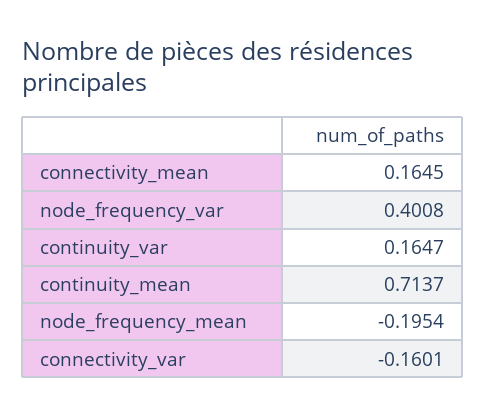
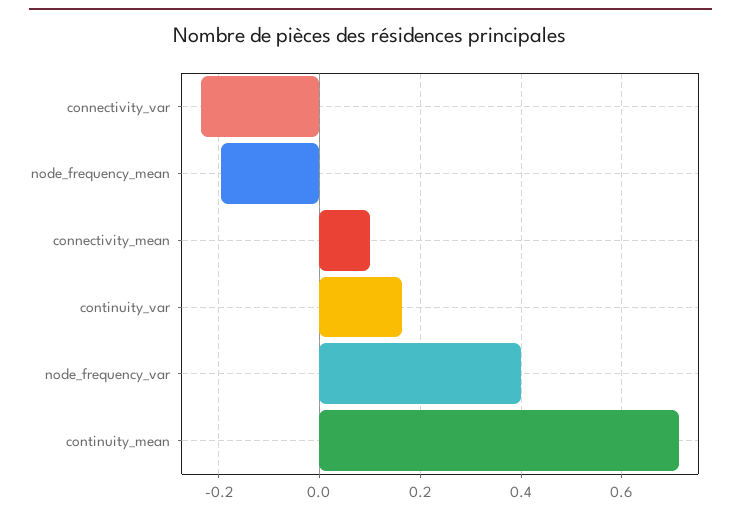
connectivity_mean: 0.1645 -> 0.1
connectivity_var: -0.1601 -> -0.24

